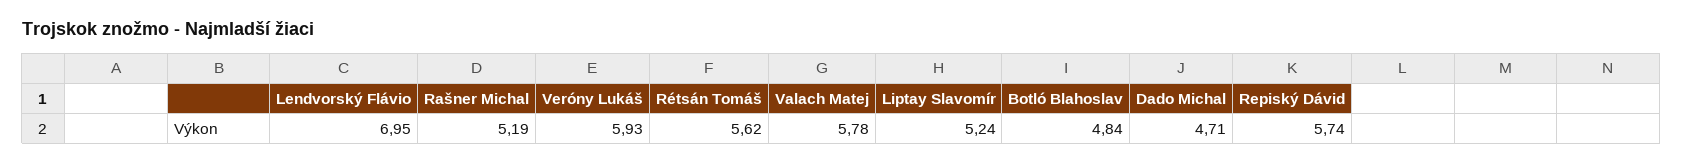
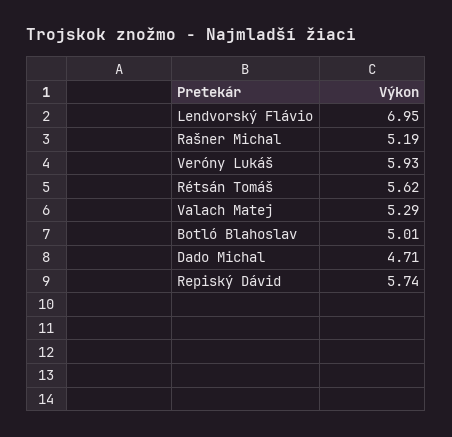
Valach Matej: 5.78 -> 5.29
Liptay Slavomír: 5.24 -> none
Botló Blahoslav: 4.84 -> 5.01

